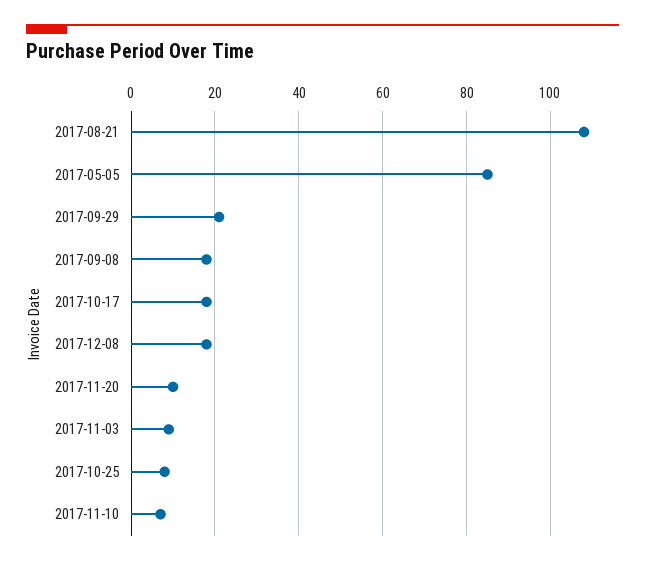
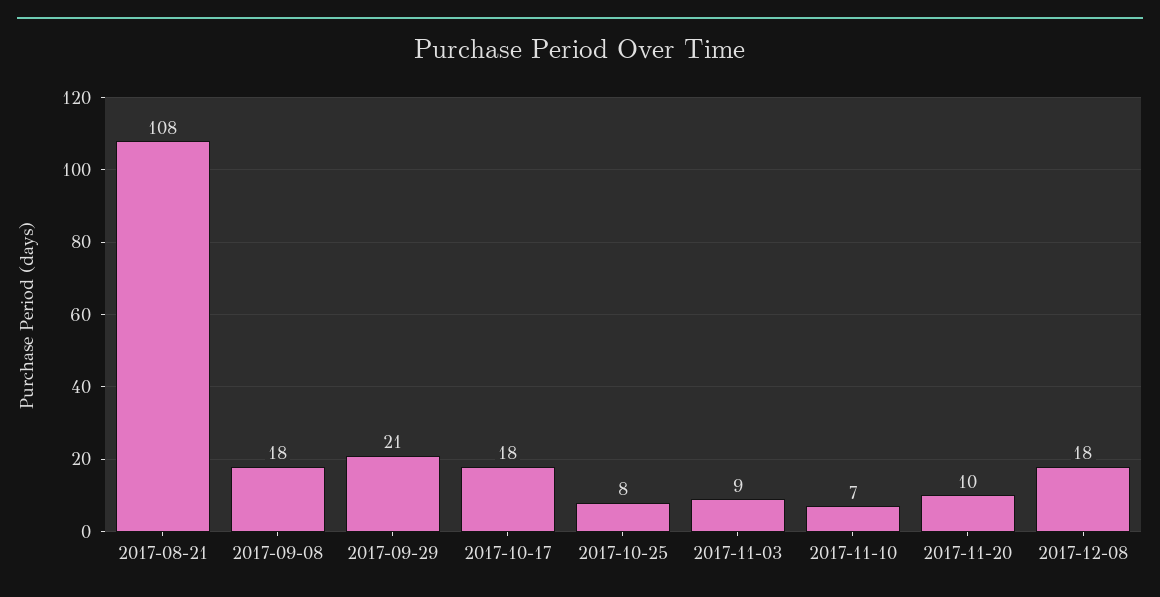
2017-05-05: 85 -> none

